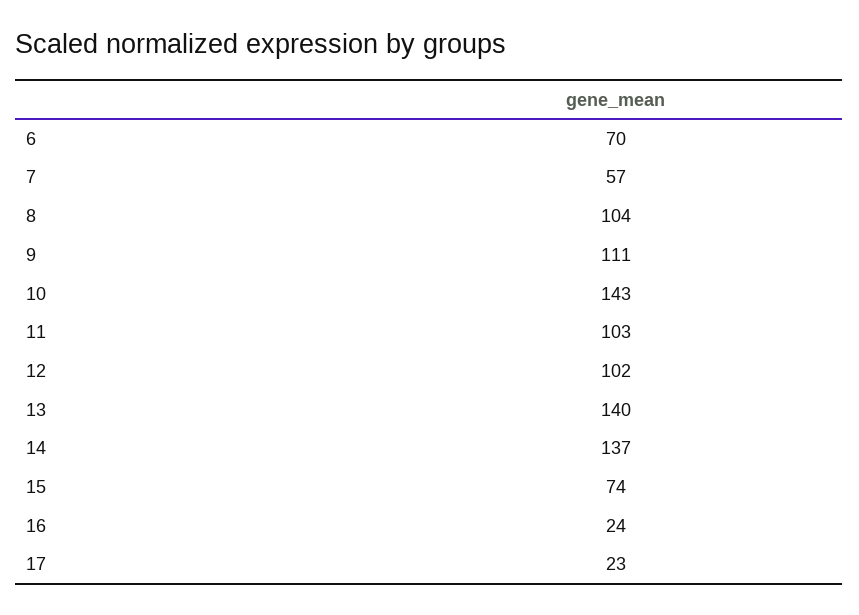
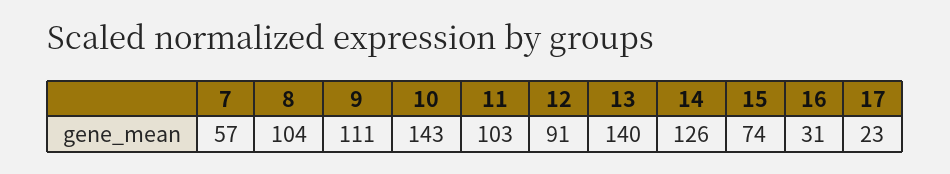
6: 70 -> none
12: 102 -> 91
14: 137 -> 126
16: 24 -> 31

